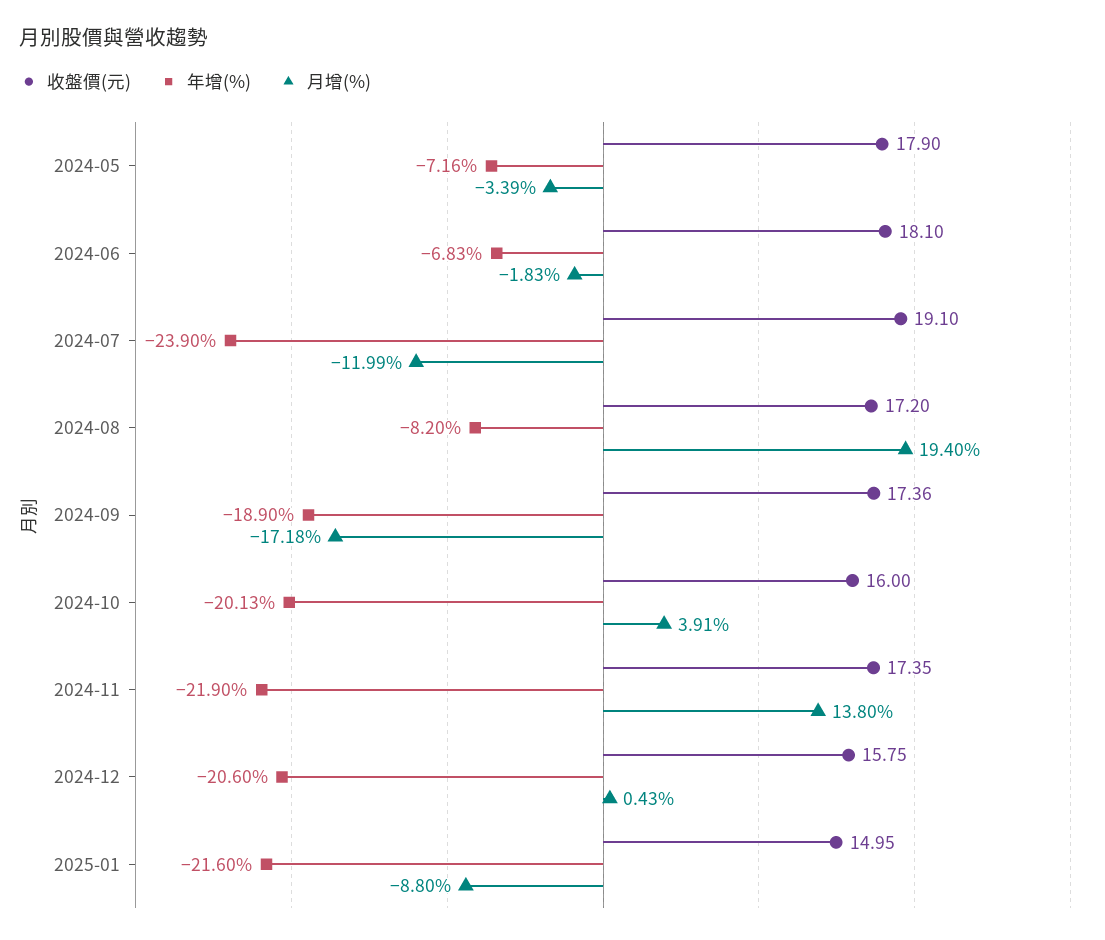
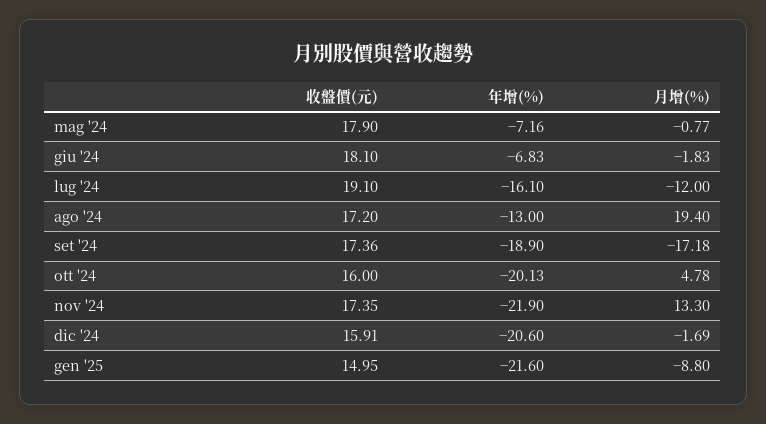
月增(%), 2024-05: -3.39 -> -0.77
年增(%), 2024-07: -23.9 -> -16.1
月增(%), 2024-07: -11.99 -> -12
年增(%), 2024-08: -8.2 -> -13
月增(%), 2024-10: 3.91 -> 4.78
月增(%), 2024-11: 13.8 -> 13.3
收盤價(元), 2024-12: 15.75 -> 15.91
月增(%), 2024-12: 0.43 -> -1.69

